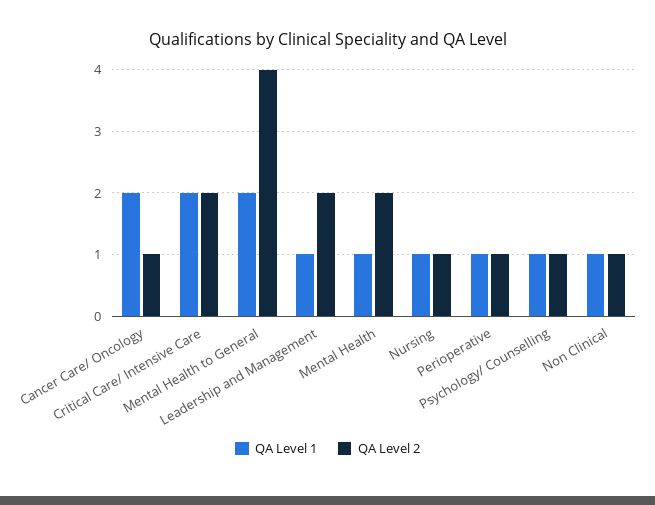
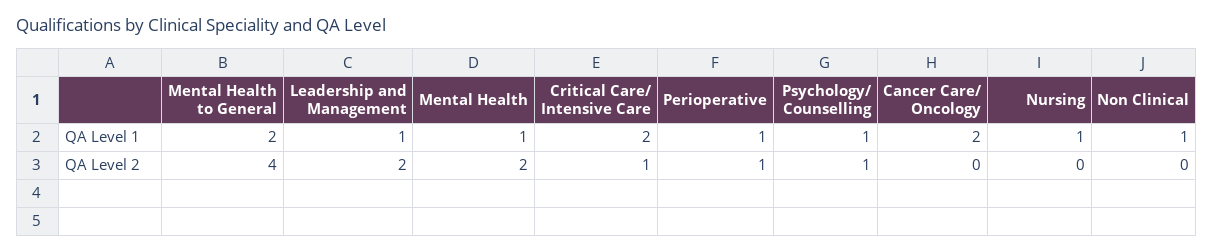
QA Level 2, Cancer Care/ Oncology: 1 -> 0
QA Level 2, Critical Care/ Intensive Care: 2 -> 1
QA Level 2, Nursing: 1 -> 0
QA Level 2, Non Clinical: 1 -> 0

